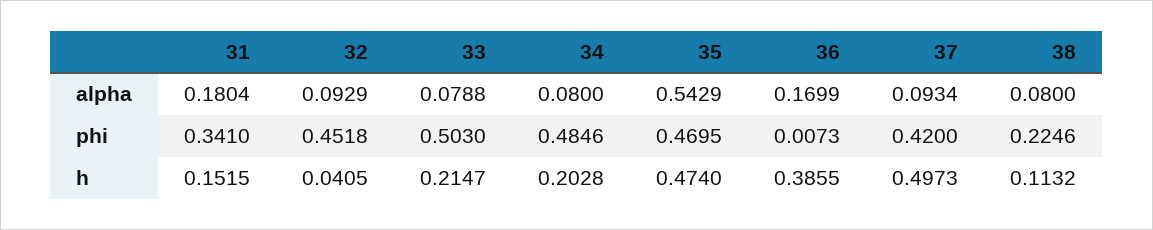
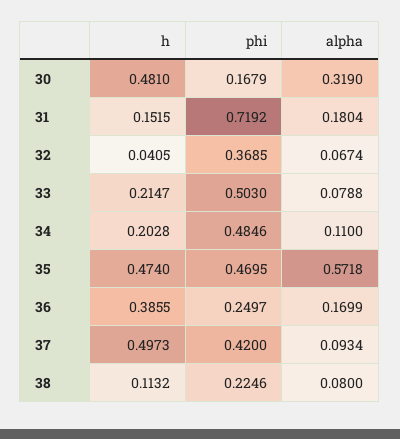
32, alpha: 0.0929 -> 0.0674
34, alpha: 0.08 -> 0.11
35, alpha: 0.5429 -> 0.5718
31, phi: 0.341 -> 0.7192
32, phi: 0.4518 -> 0.3685
36, phi: 0.0073 -> 0.2497
30, h: none -> 0.481
30, phi: none -> 0.1679
30, alpha: none -> 0.319

